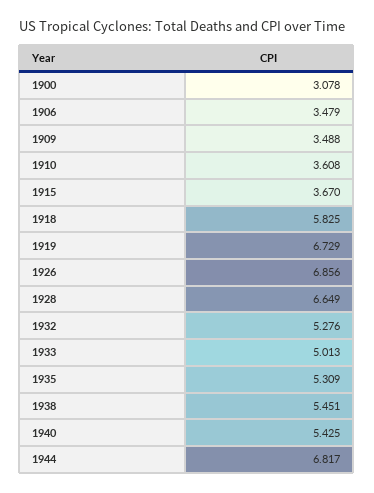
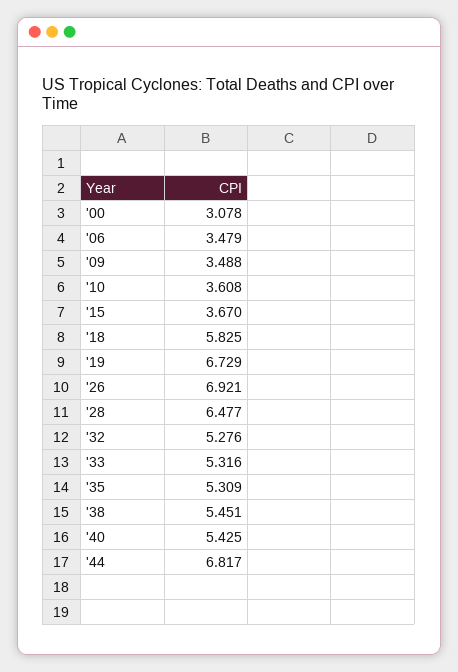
1926: 6.856 -> 6.921
1928: 6.649 -> 6.477
1933: 5.013 -> 5.316

